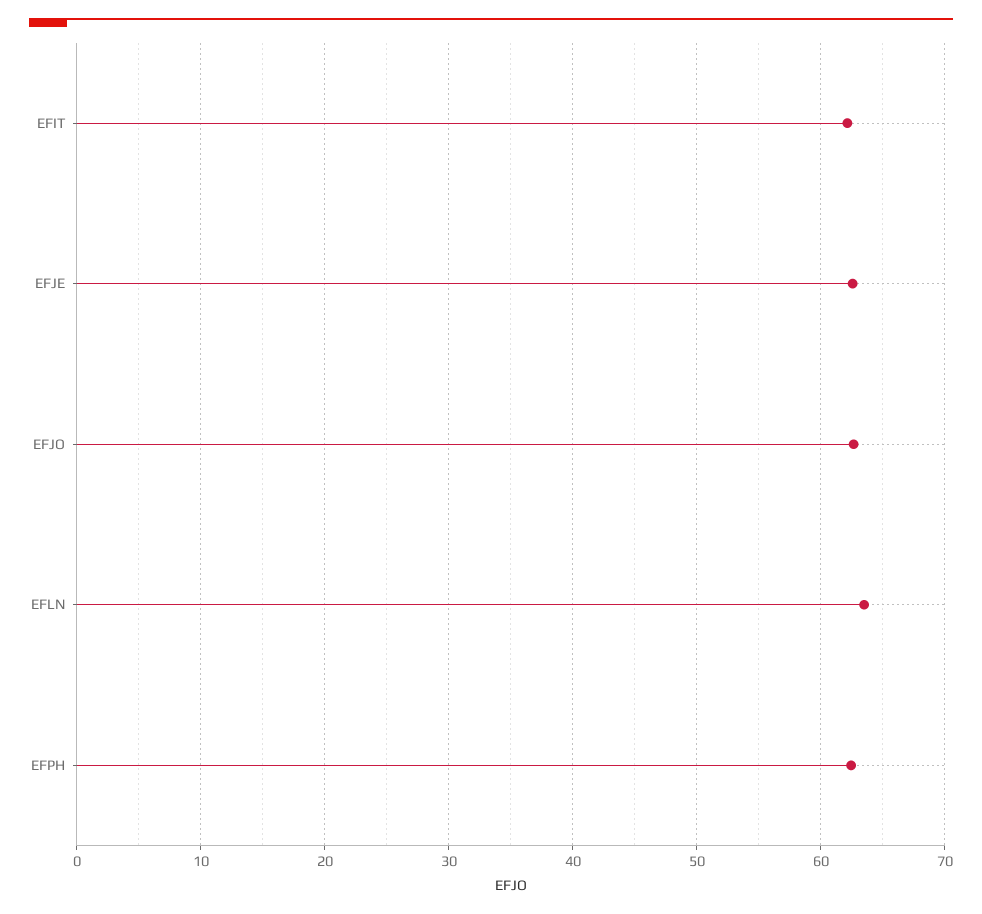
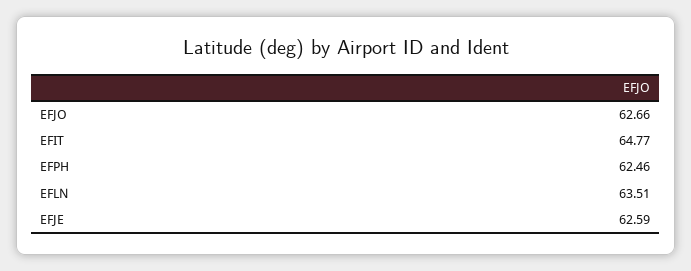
EFIT: 62 -> 64.77

